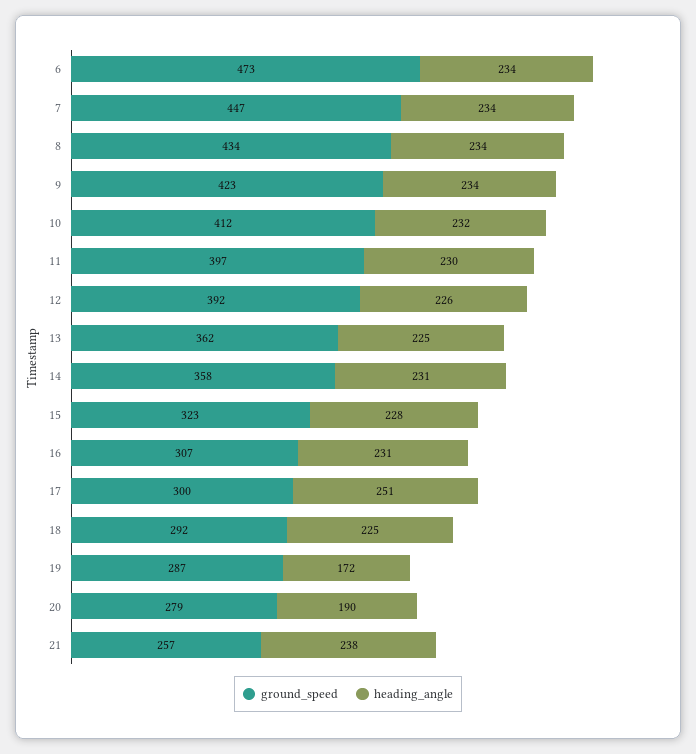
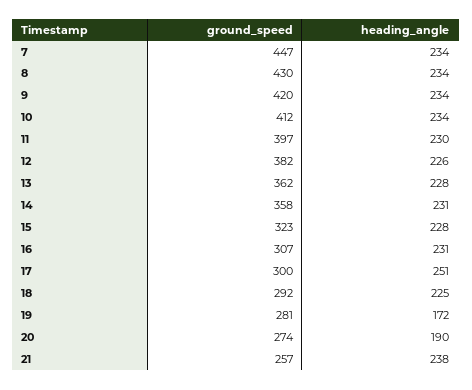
ground_speed, 6: 473 -> none
heading_angle, 6: 234 -> none
ground_speed, 8: 434 -> 430
ground_speed, 9: 423 -> 420
heading_angle, 10: 232 -> 234
ground_speed, 12: 392 -> 382
heading_angle, 13: 225 -> 228
ground_speed, 19: 287 -> 281
ground_speed, 20: 279 -> 274

